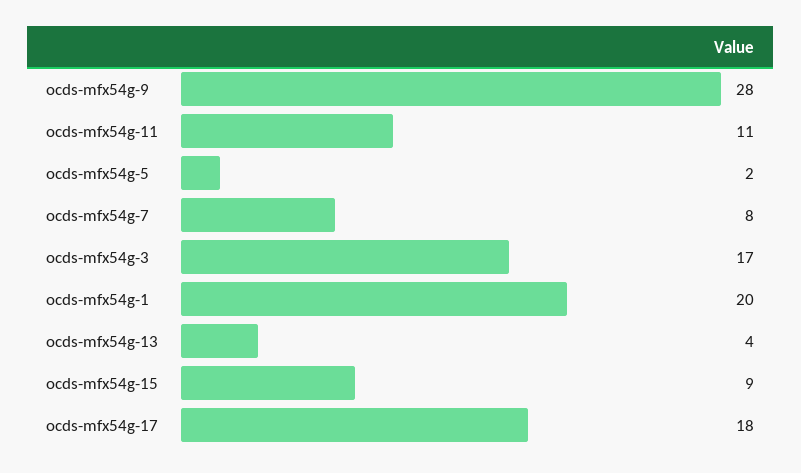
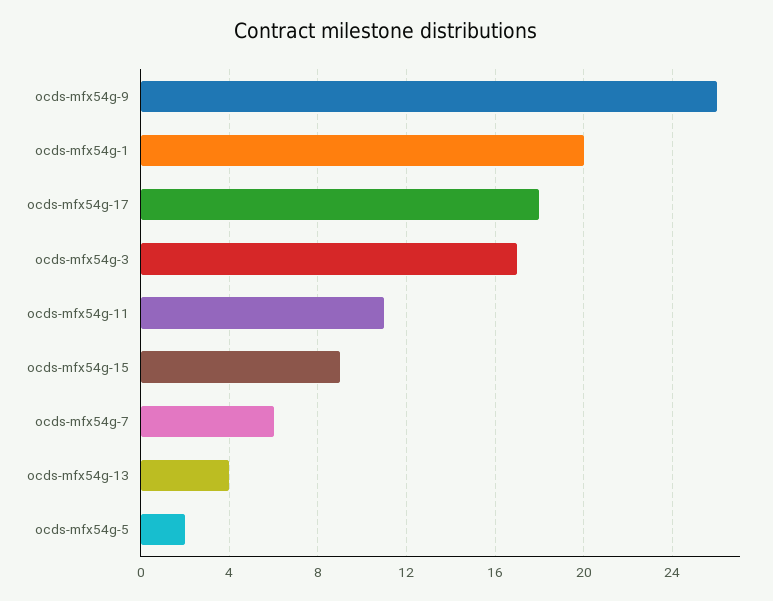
ocds-mfx54g-9: 28 -> 26
ocds-mfx54g-7: 8 -> 6

